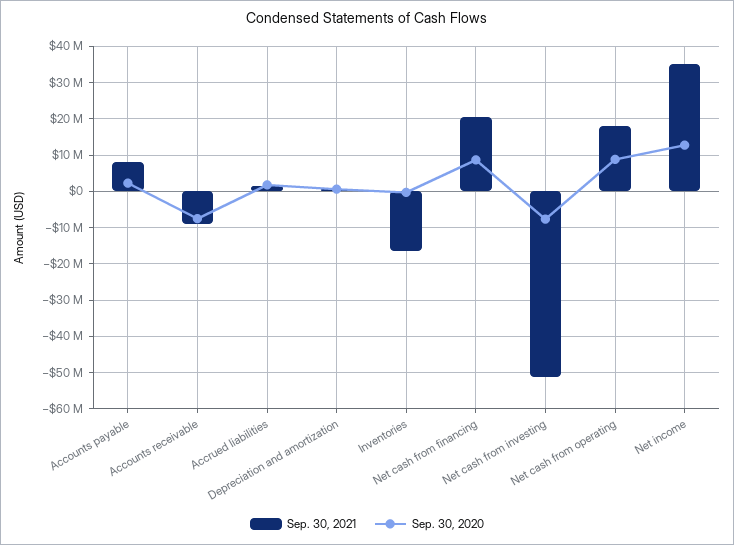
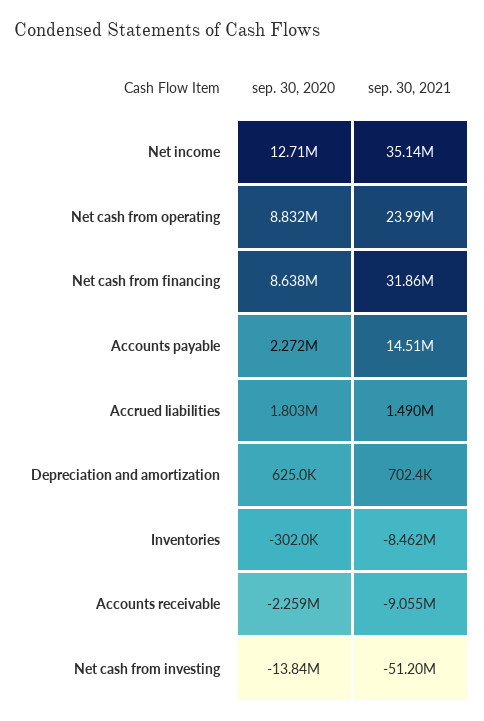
Sep. 30, 2021, Accounts payable: 8000000 -> 14510000
Sep. 30, 2020, Accounts receivable: -8000000 -> -2259000
Sep. 30, 2021, Inventories: -16000000 -> -8462000
Sep. 30, 2021, Net cash from financing: 20000000 -> 31860000
Sep. 30, 2020, Net cash from investing: -8000000 -> -13840000
Sep. 30, 2021, Net cash from operating: 18000000 -> 23990000

